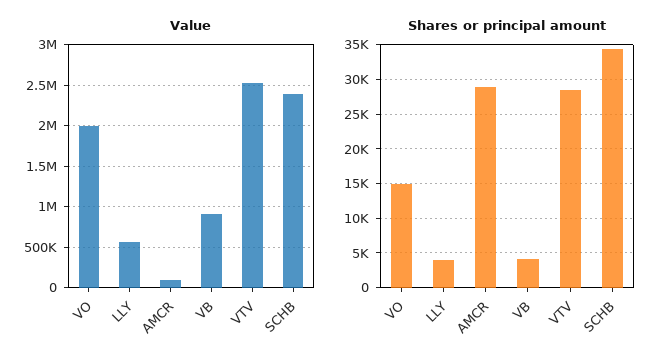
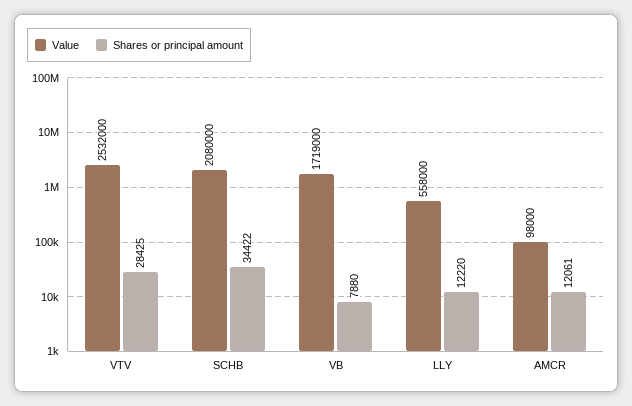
Value, VO: 2000000 -> none
Value, VB: 900000 -> 1719000
Value, SCHB: 2400000 -> 2080000
Shares or principal amount, VO: 15000 -> none
Shares or principal amount, LLY: 4000 -> 12220
Shares or principal amount, AMCR: 29000 -> 12061
Shares or principal amount, VB: 4000 -> 7880

